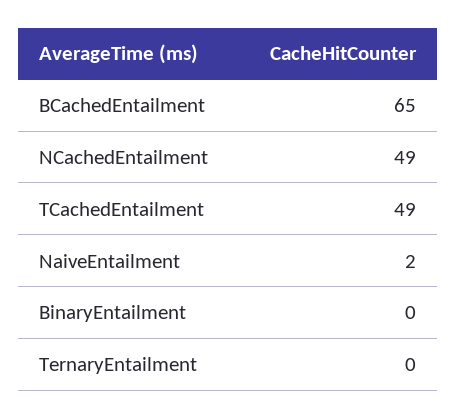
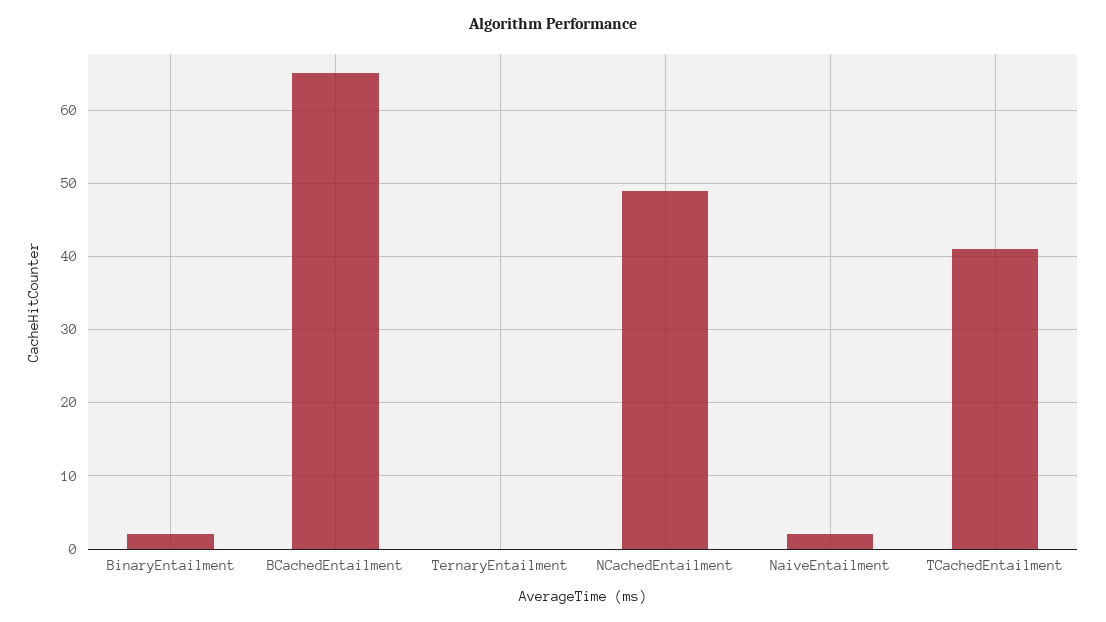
TCachedEntailment: 49 -> 41
BinaryEntailment: 0 -> 2

